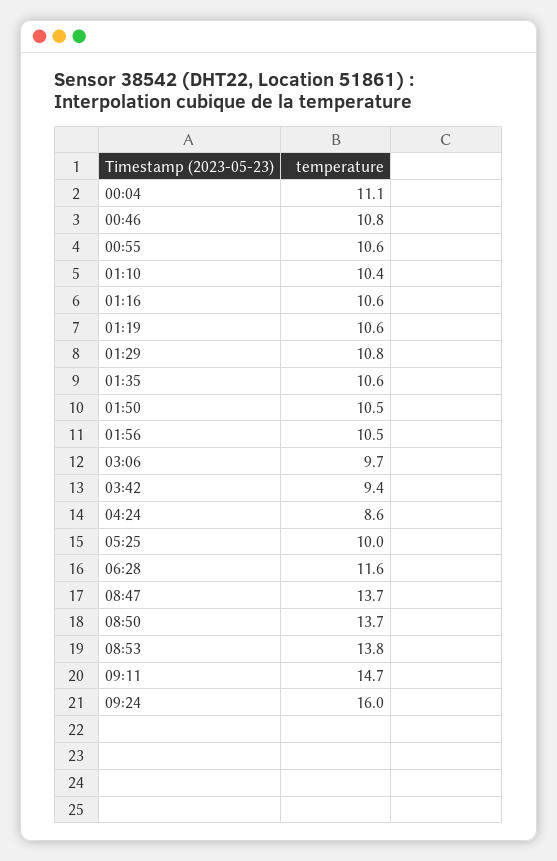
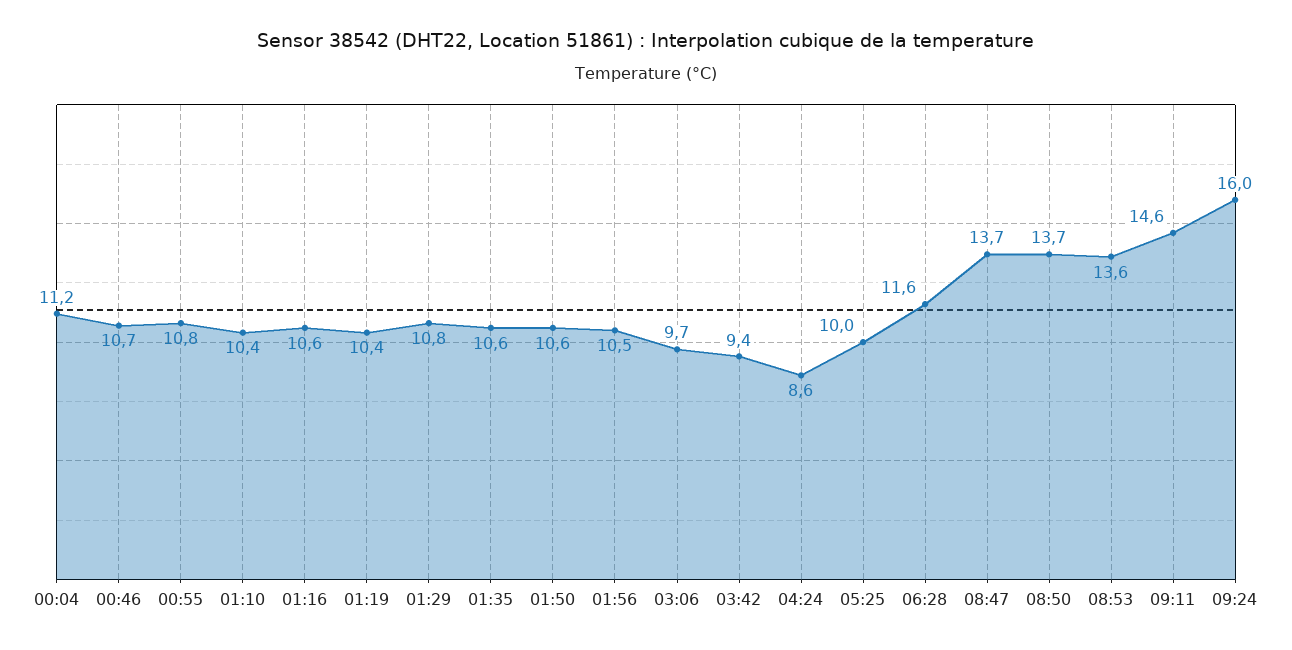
00:04: 11.1 -> 11.2
00:46: 10.8 -> 10.7
00:55: 10.6 -> 10.8
01:19: 10.6 -> 10.4
01:50: 10.5 -> 10.6
08:53: 13.8 -> 13.6
09:11: 14.7 -> 14.6

